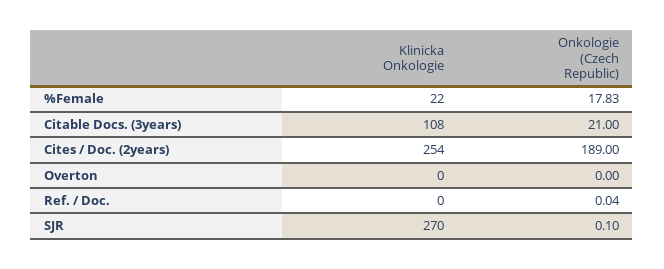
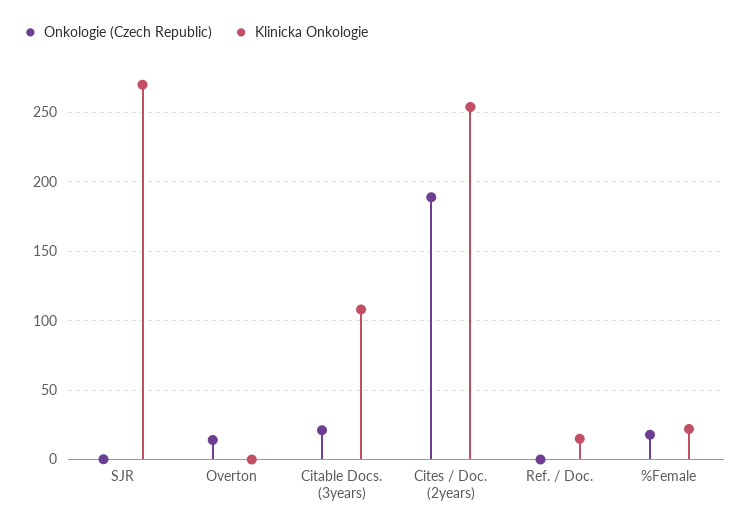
Onkologie (Czech Republic), Overton: 0 -> 15
Klinicka Onkologie, Ref. / Doc.: 0 -> 15

